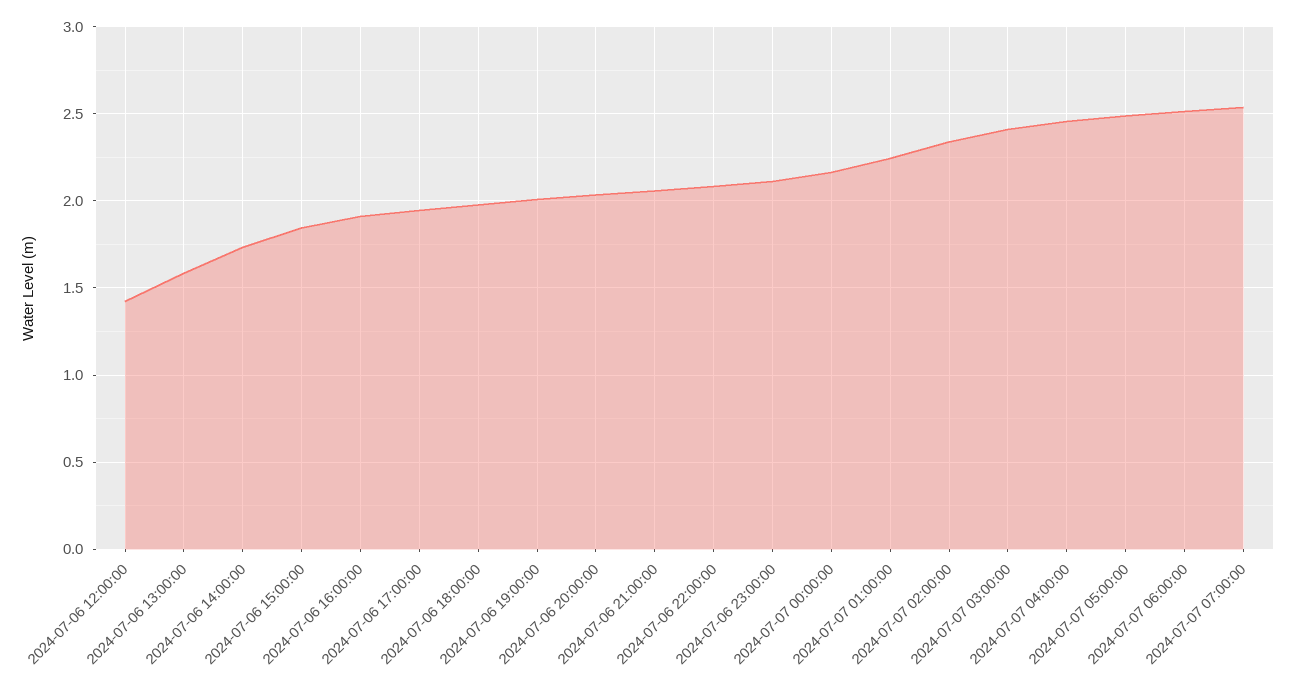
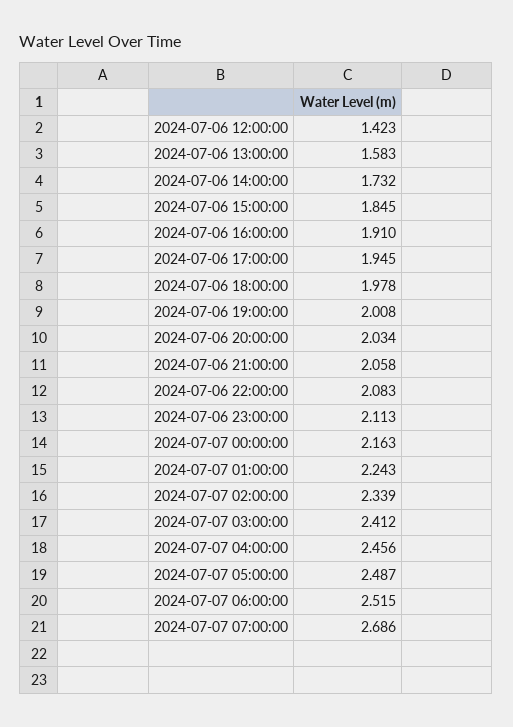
2024-07-07 07:00:00: 2.55 -> 2.686

